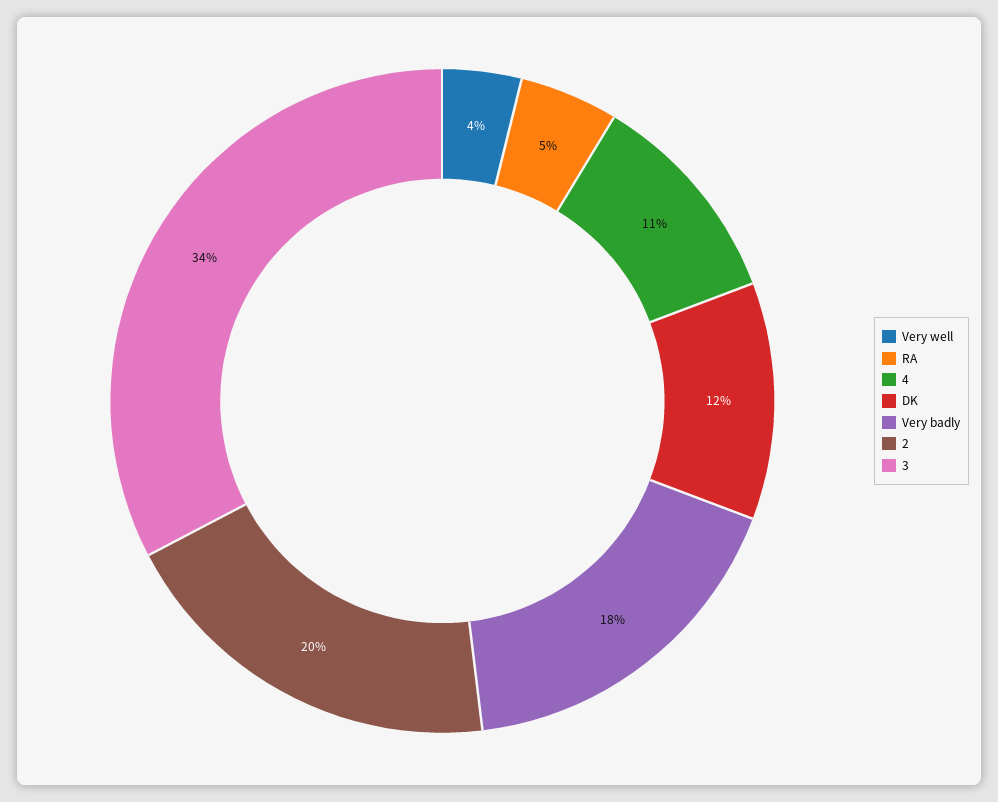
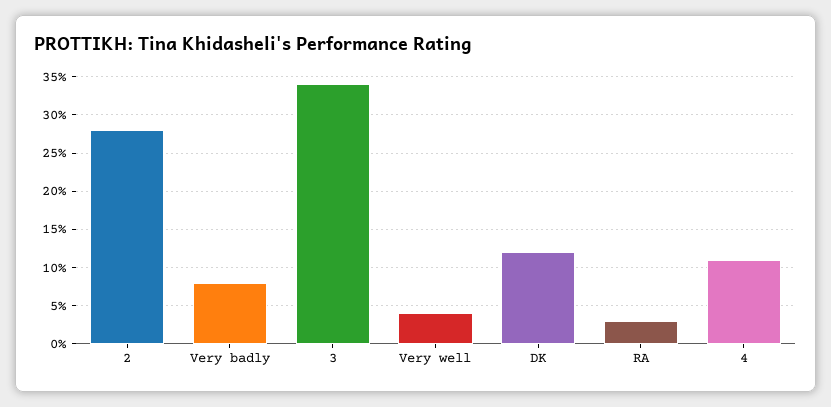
RA: 5 -> 3
Very badly: 18 -> 8
2: 20 -> 28

